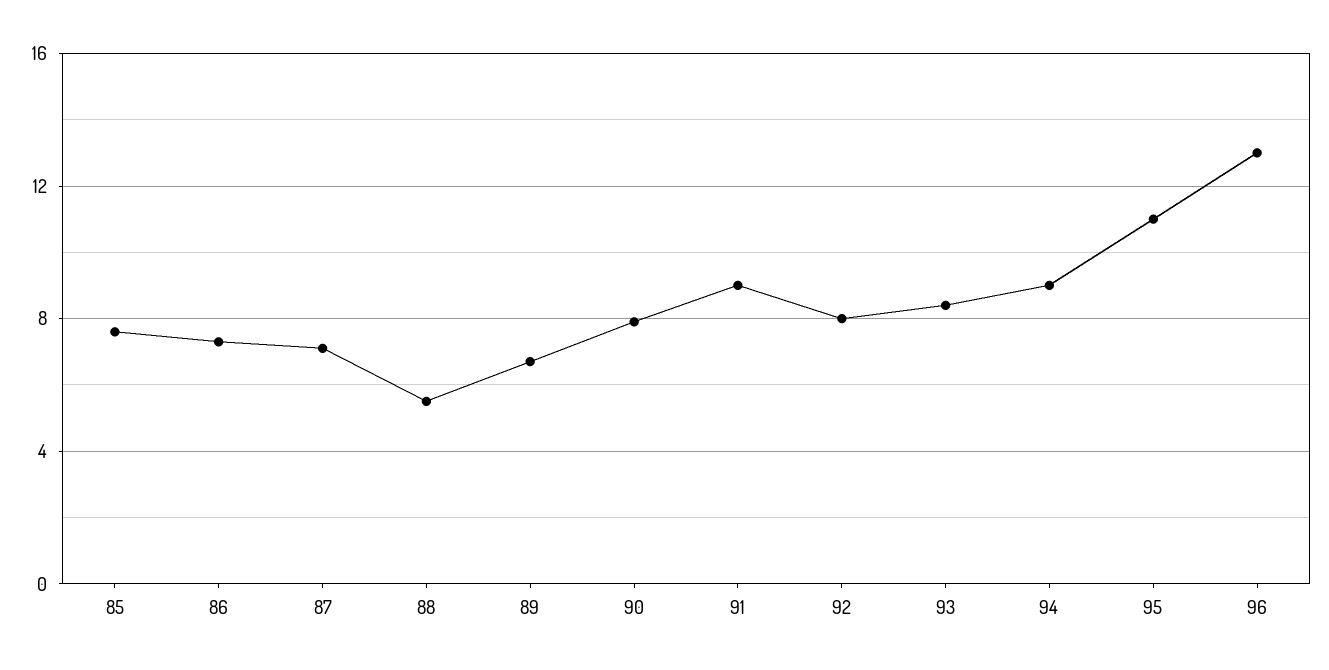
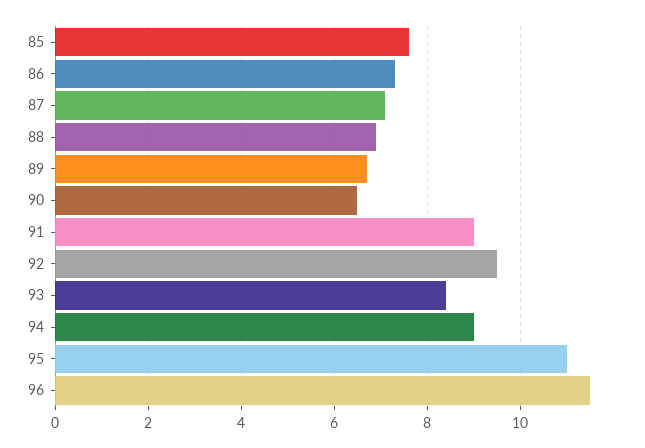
88: 5.5 -> 7
90: 8 -> 6.5
92: 8 -> 9.5
96: 13 -> 11.5

